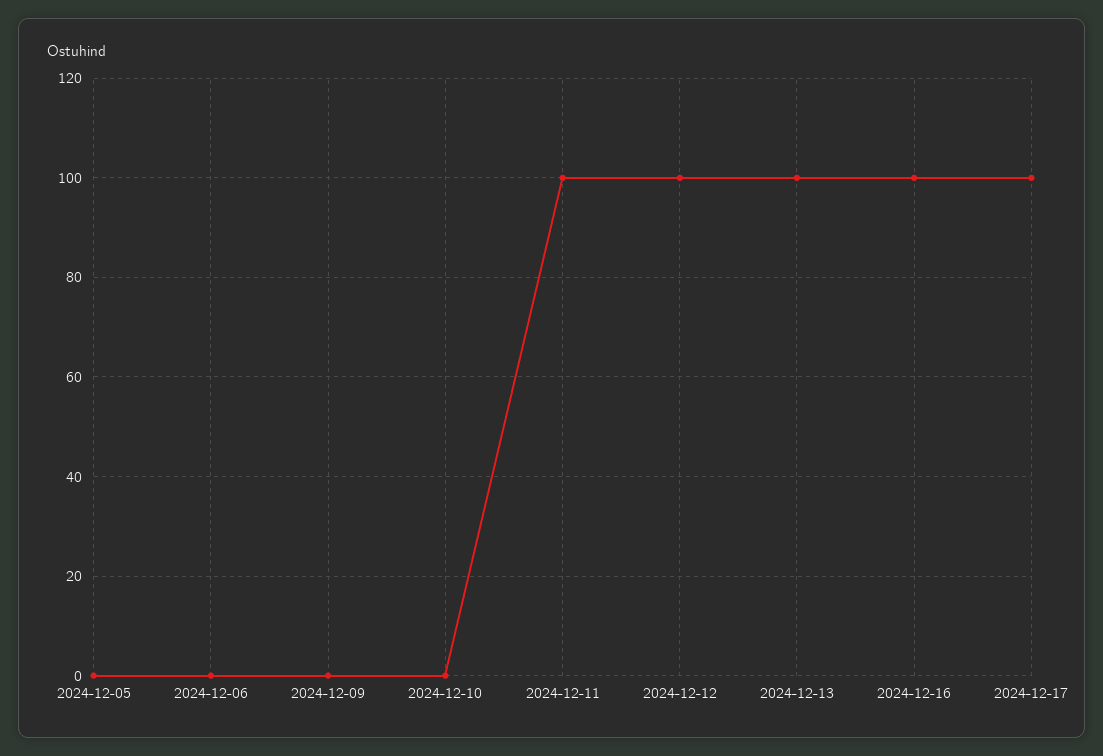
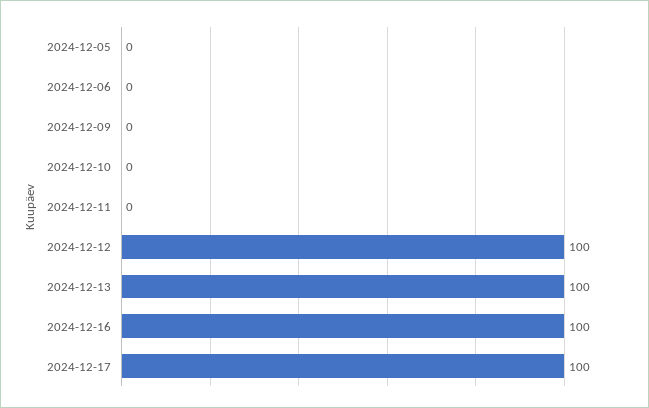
2024-12-11: 100 -> 0

